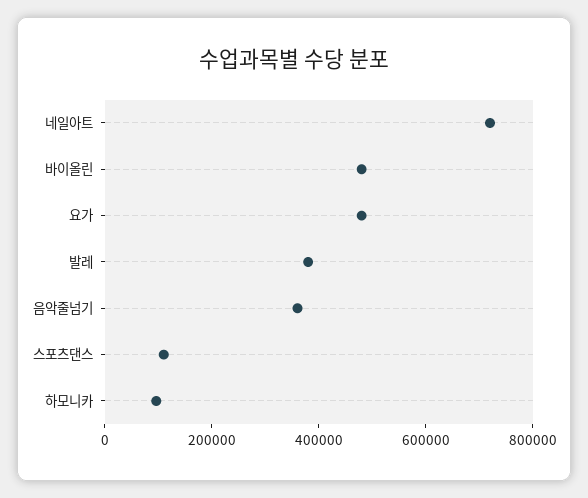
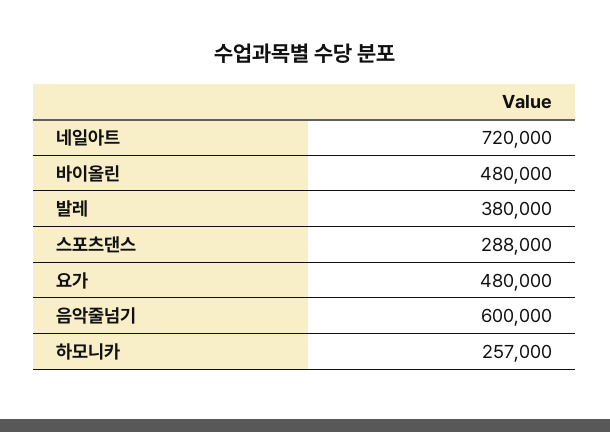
음악줄넘기: 350000 -> 600000
스포츠댄스: 100000 -> 288000
하모니카: 100000 -> 257000

